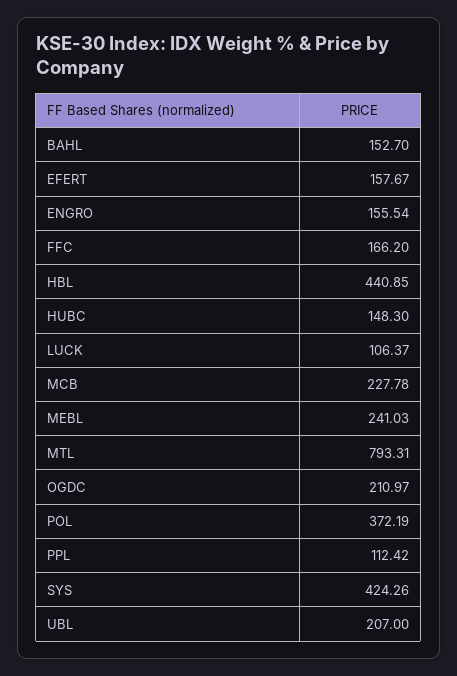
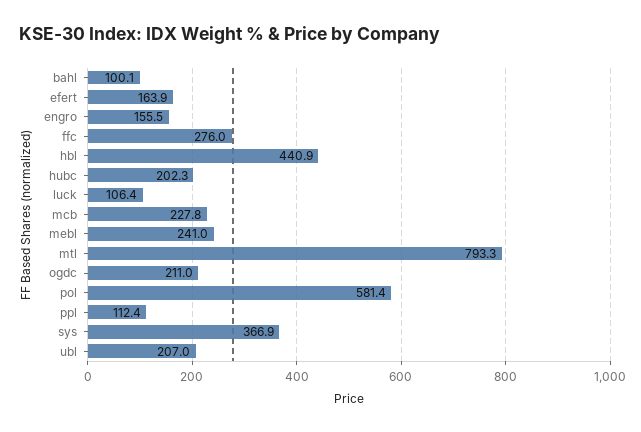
BAHL: 152.7 -> 100.1
EFERT: 157.67 -> 163.9
FFC: 166.2 -> 276
HUBC: 148.3 -> 202.3
POL: 372.19 -> 581.4
SYS: 424.26 -> 366.9

